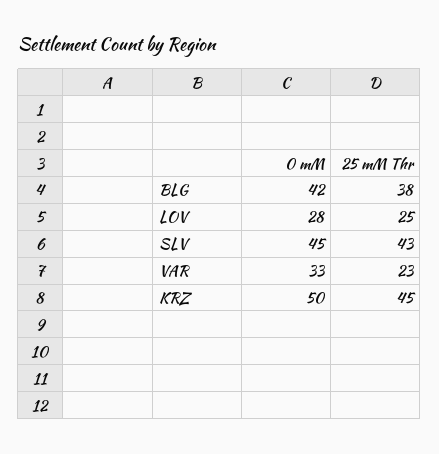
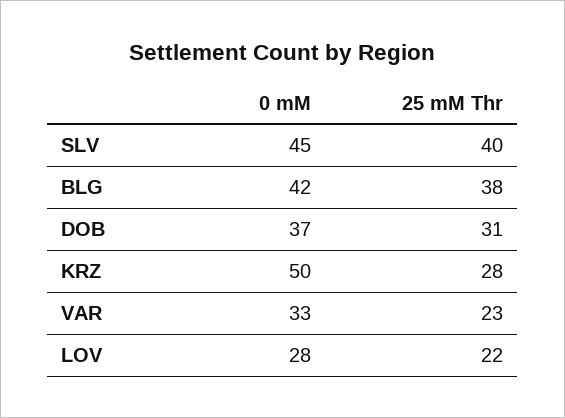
25 mM Thr, LOV: 25 -> 22
25 mM Thr, SLV: 43 -> 40
25 mM Thr, KRZ: 45 -> 28
0 mM, DOB: none -> 37
25 mM Thr, DOB: none -> 31

